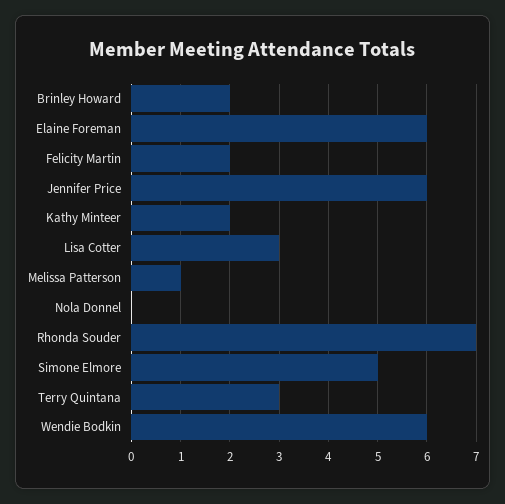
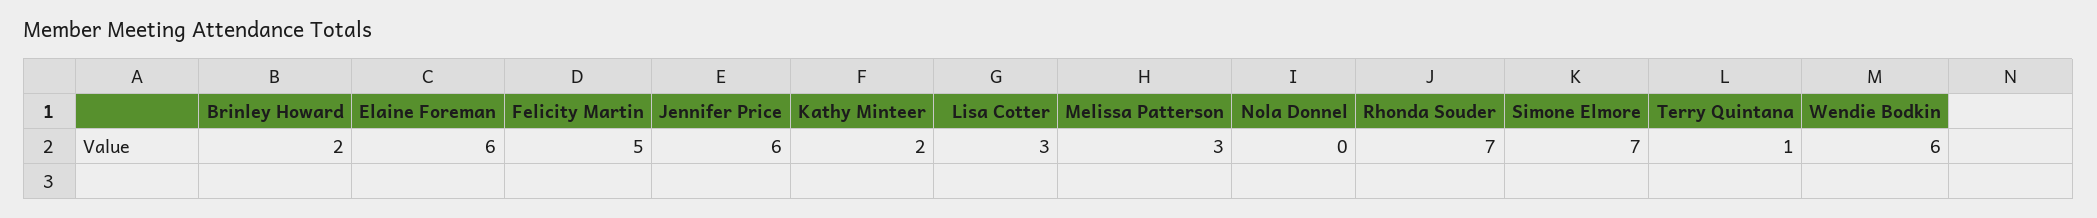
Felicity Martin: 2 -> 5
Melissa Patterson: 1 -> 3
Simone Elmore: 5 -> 7
Terry Quintana: 3 -> 1

